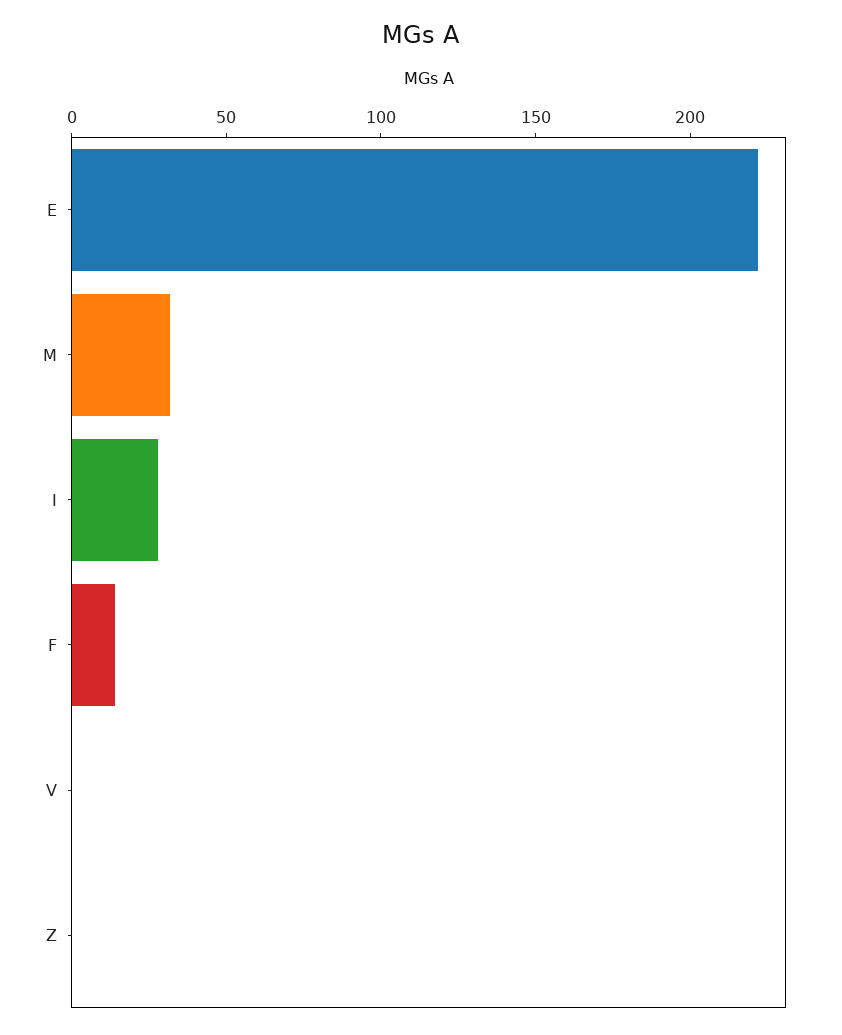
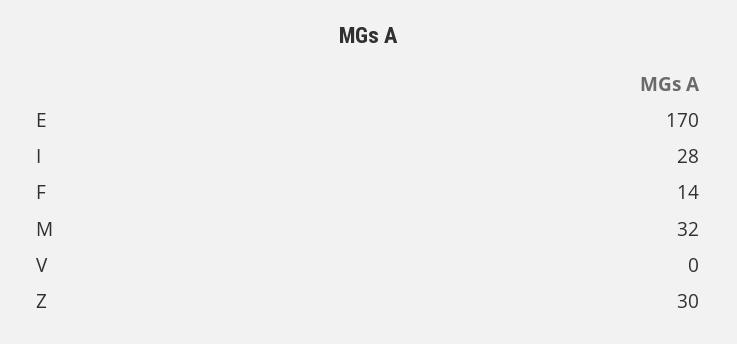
E: 220 -> 170
Z: 0 -> 30

